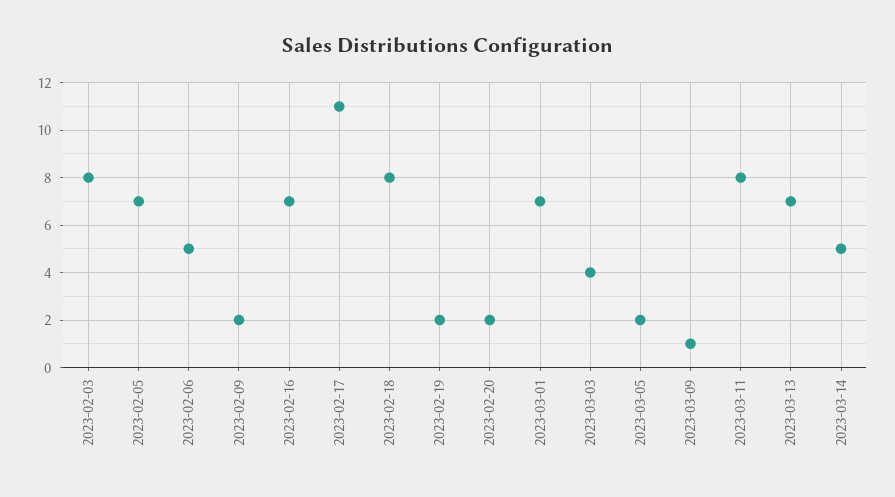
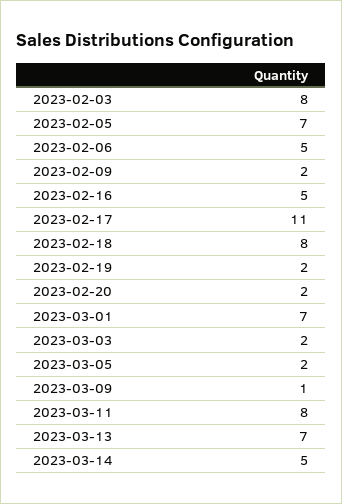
2023-02-16: 7 -> 5
2023-03-03: 4 -> 2

